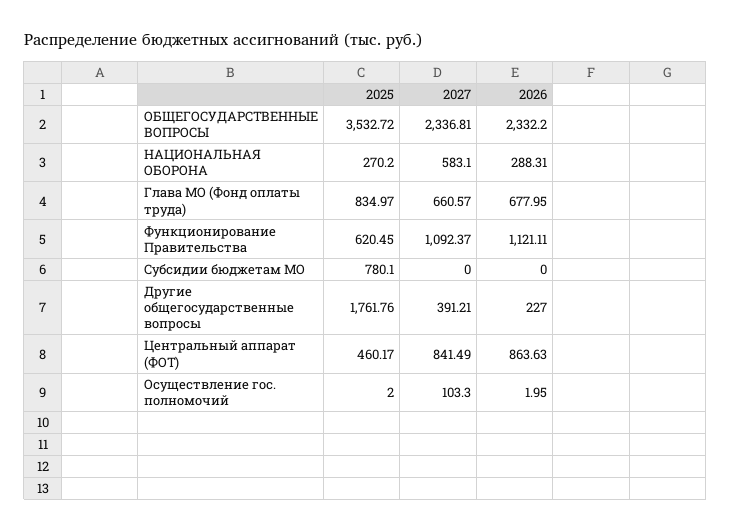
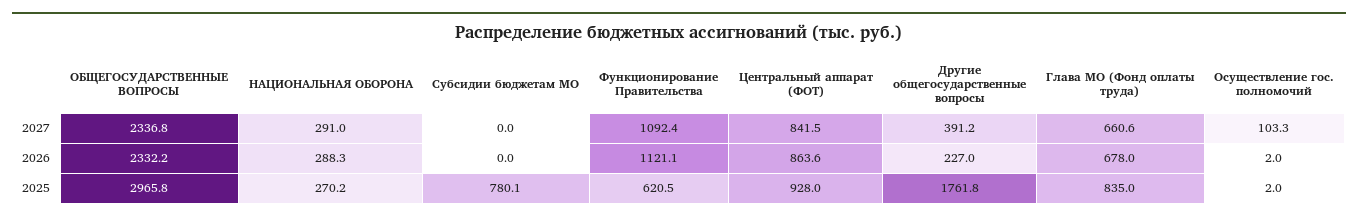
2025, ОБЩЕГОСУДАРСТВЕННЫЕ ВОПРОСЫ: 3532.72 -> 2965.8
2027, НАЦИОНАЛЬНАЯ ОБОРОНА: 583.1 -> 291
2025, Центральный аппарат (ФОТ): 460.17 -> 928

